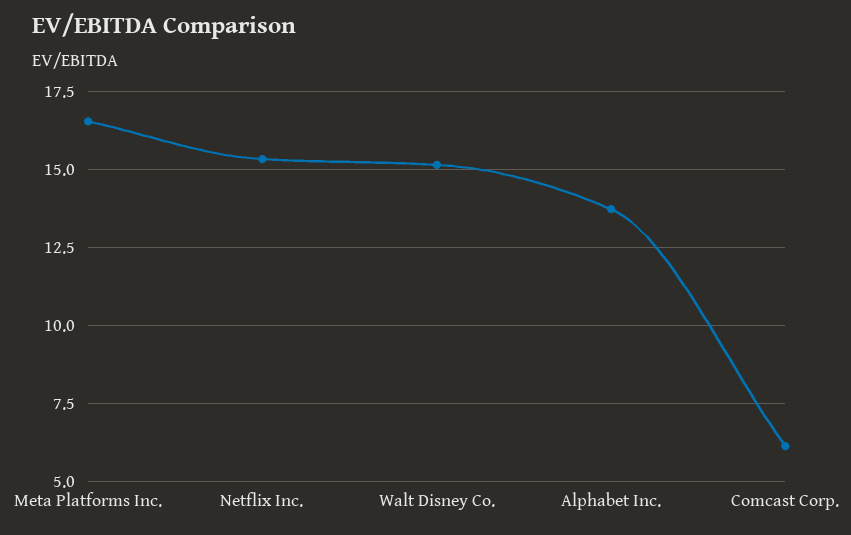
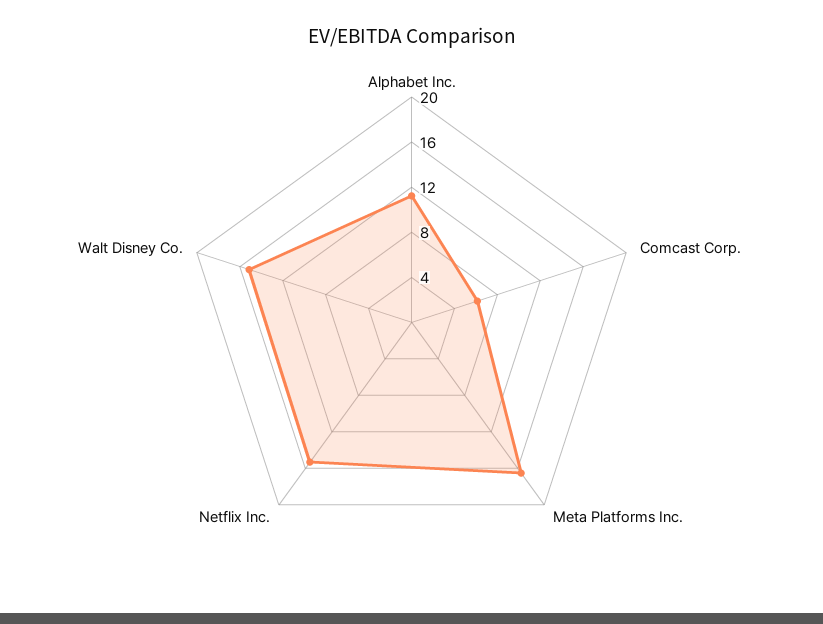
Alphabet Inc.: 13.75 -> 11

